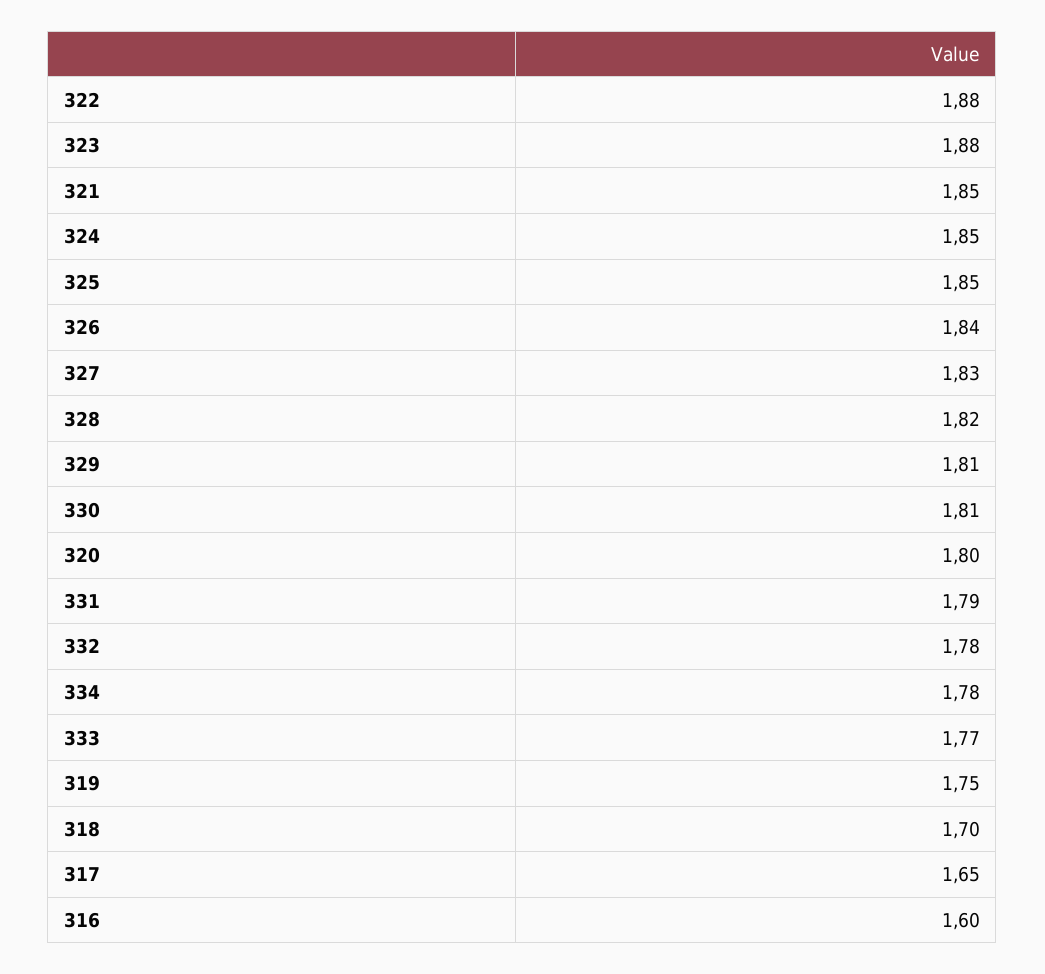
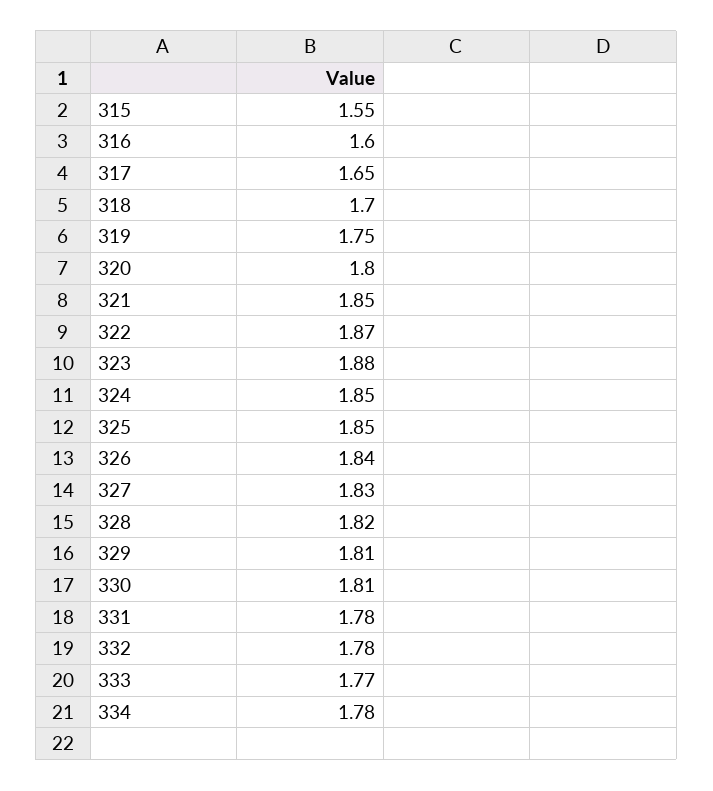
322: 1.88 -> 1.87
331: 1.79 -> 1.78
315: none -> 1.55

